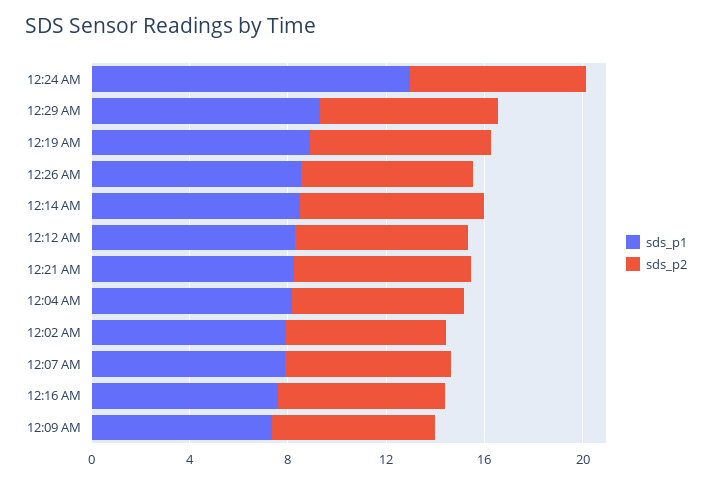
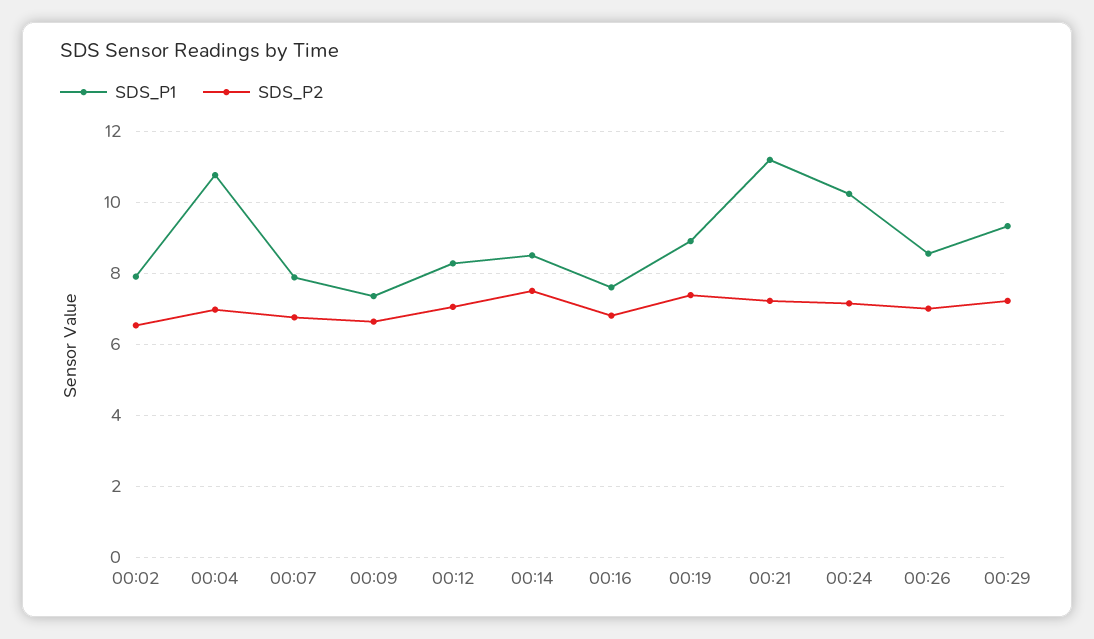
sds_p1, 12:24 AM: 13 -> 10.2
sds_p1, 12:21 AM: 8 -> 11.2
sds_p1, 12:04 AM: 8 -> 10.8

